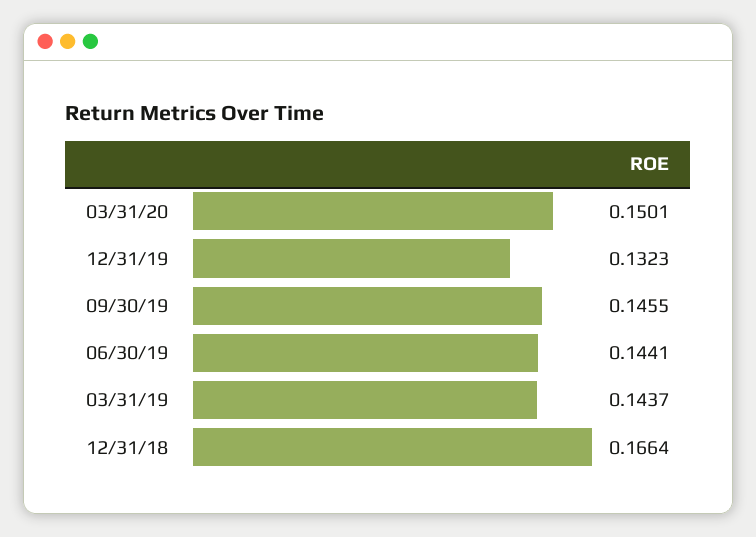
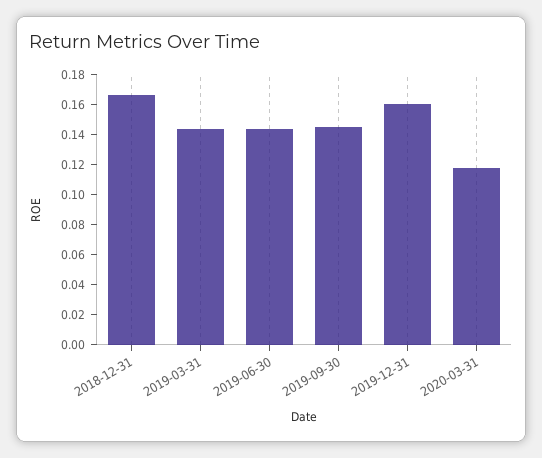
03/31/20: 0.1501 -> 0.12
12/31/19: 0.1323 -> 0.16

